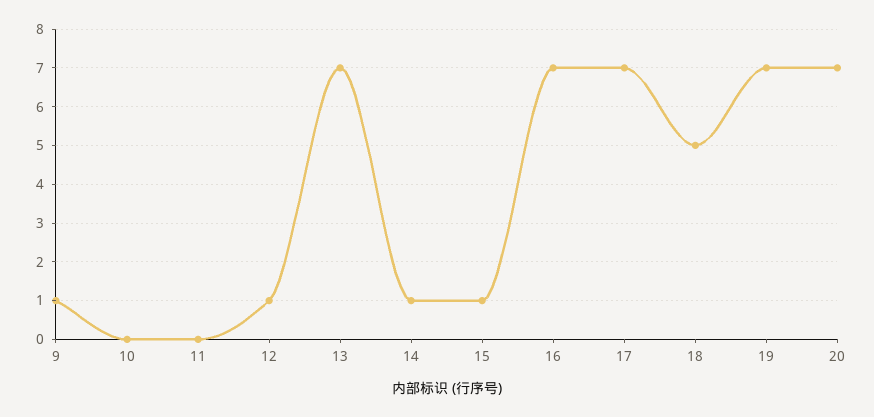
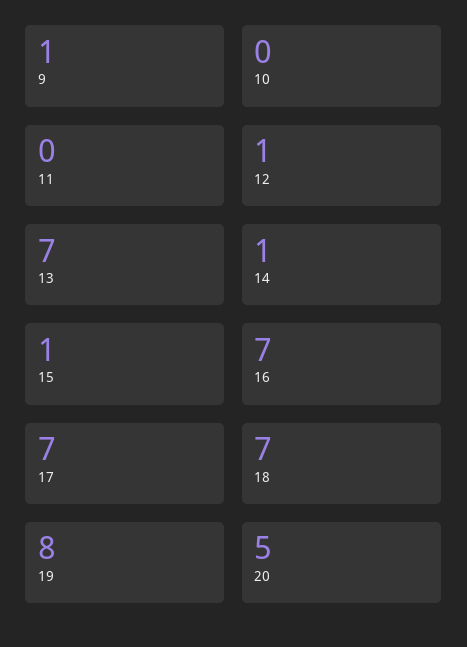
18: 5 -> 7
19: 7 -> 8
20: 7 -> 5

